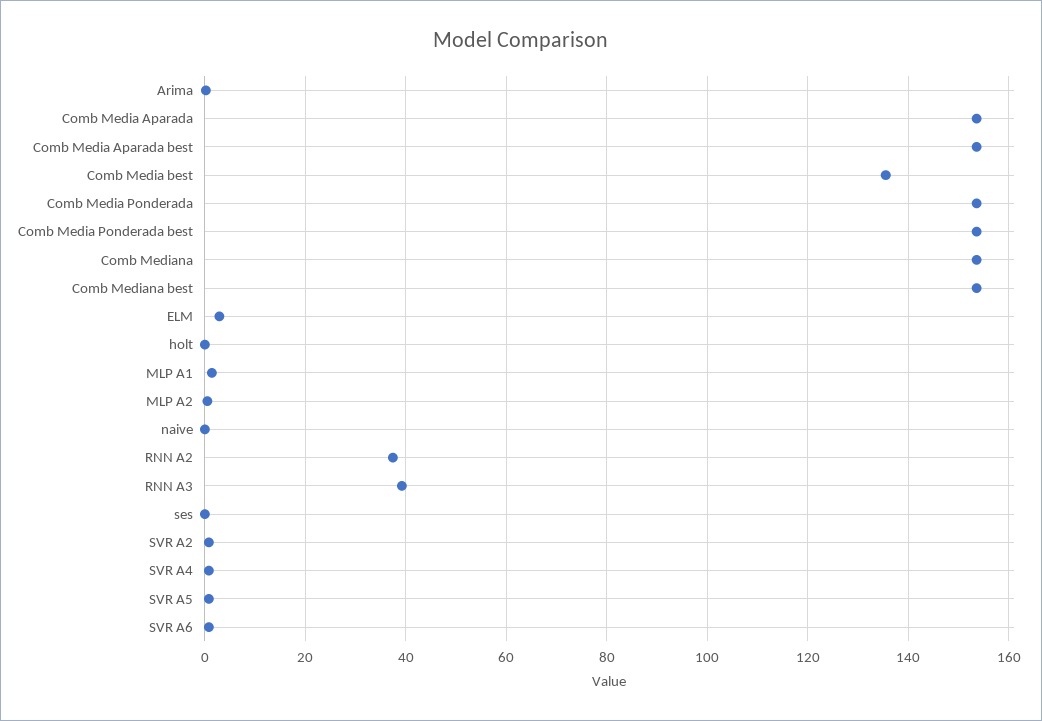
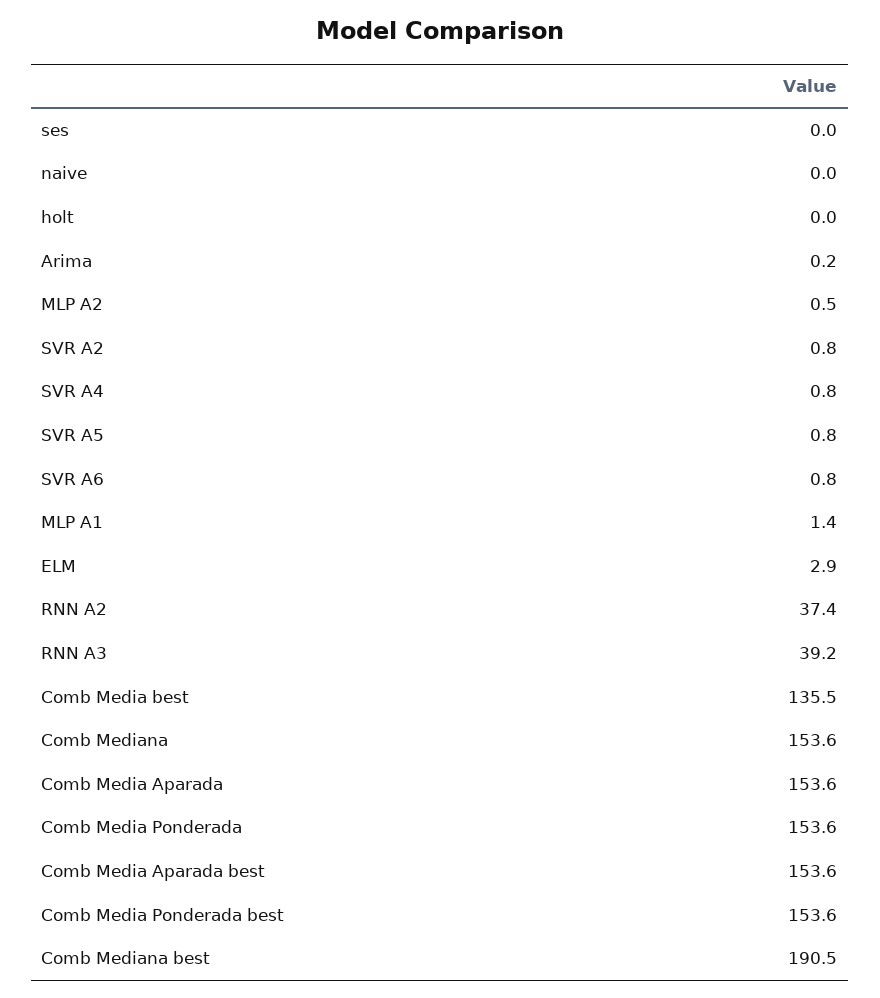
Comb Mediana best: 154 -> 190.5

